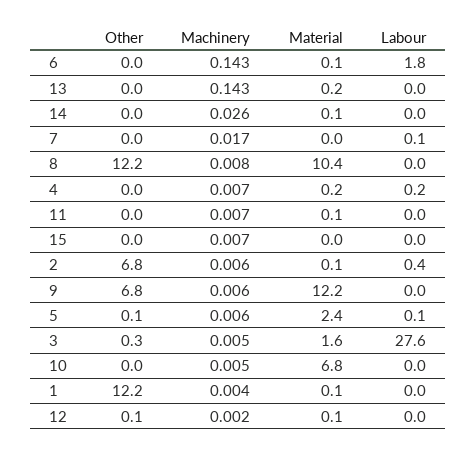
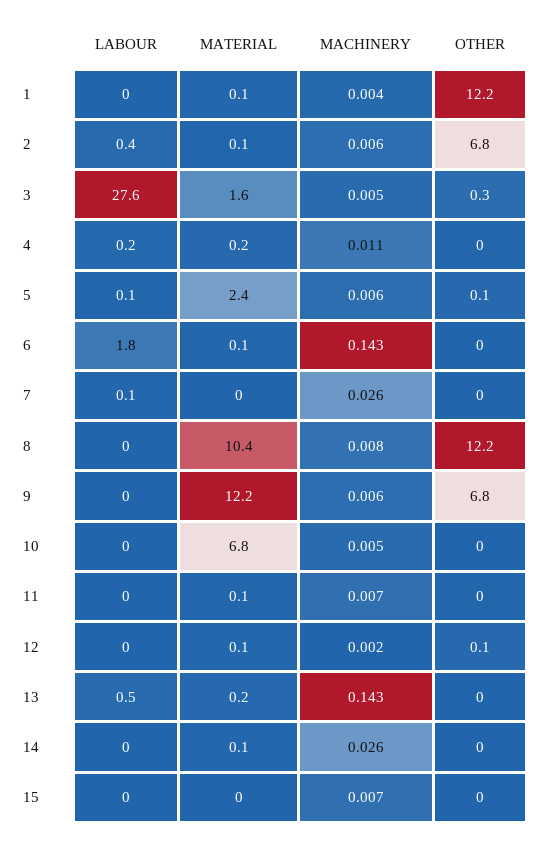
Labour, 13: 0 -> 0.5
Machinery, 7: 0.017 -> 0.026
Machinery, 4: 0.007 -> 0.011

